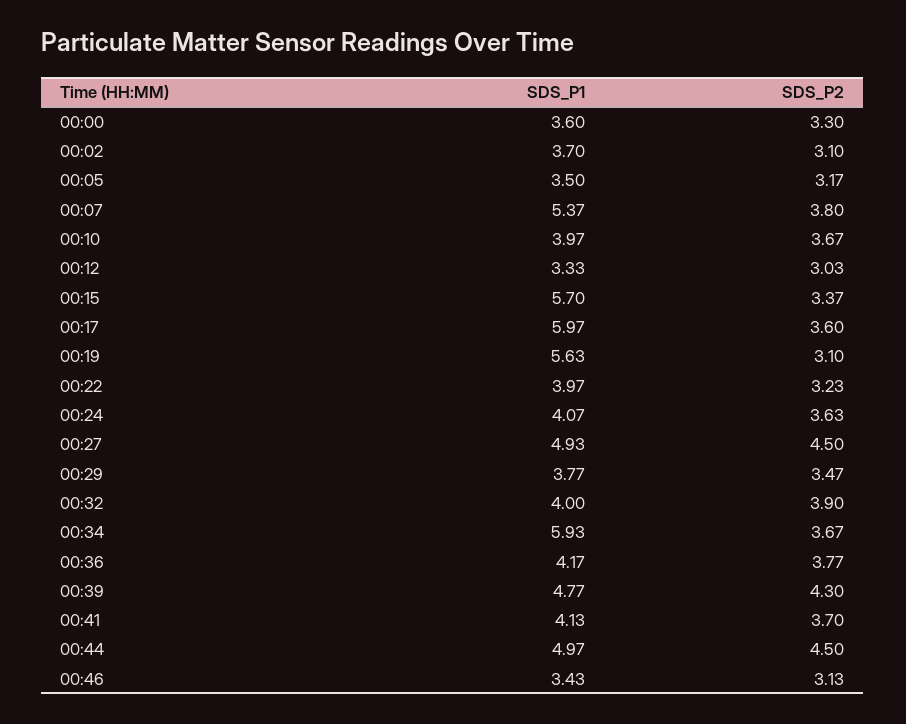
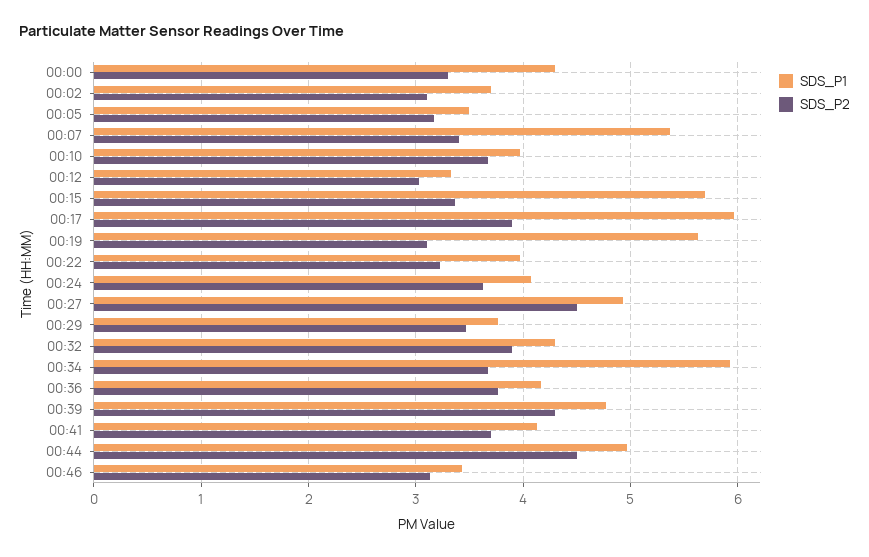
SDS_P1, 00:00: 3.6 -> 4.3
SDS_P2, 00:07: 3.8 -> 3.4
SDS_P2, 00:17: 3.6 -> 3.9
SDS_P1, 00:32: 4 -> 4.3

